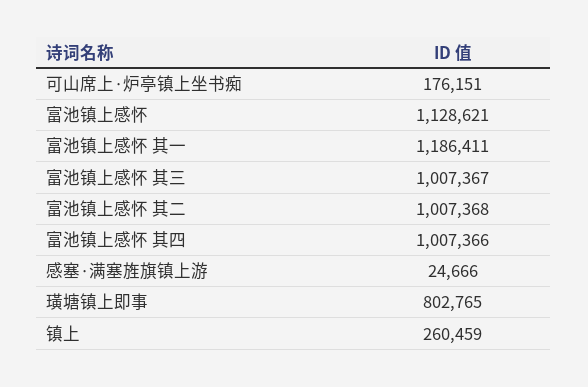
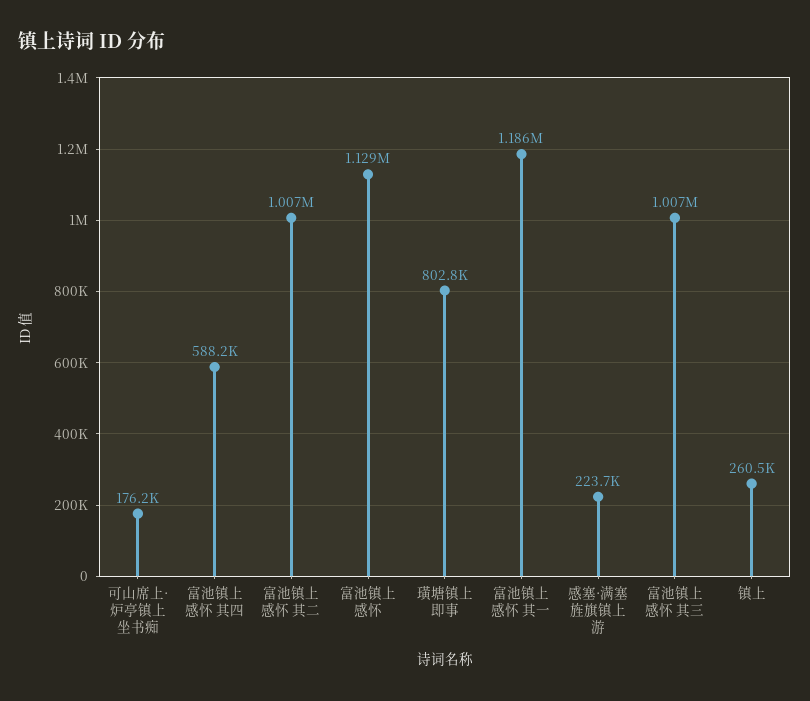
富池镇上感怀 其四: 1007366 -> 588200
感塞·满塞旌旗镇上游: 24666 -> 223700

